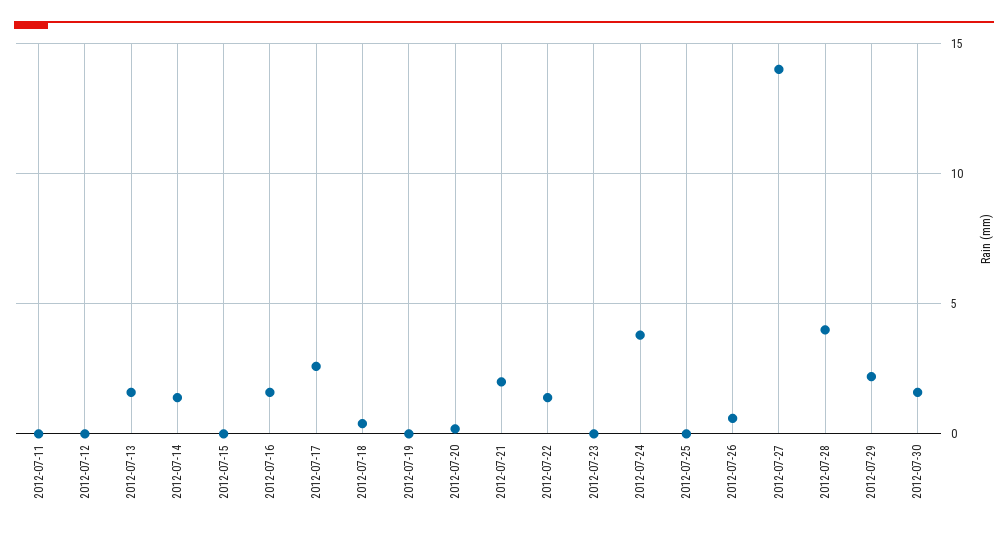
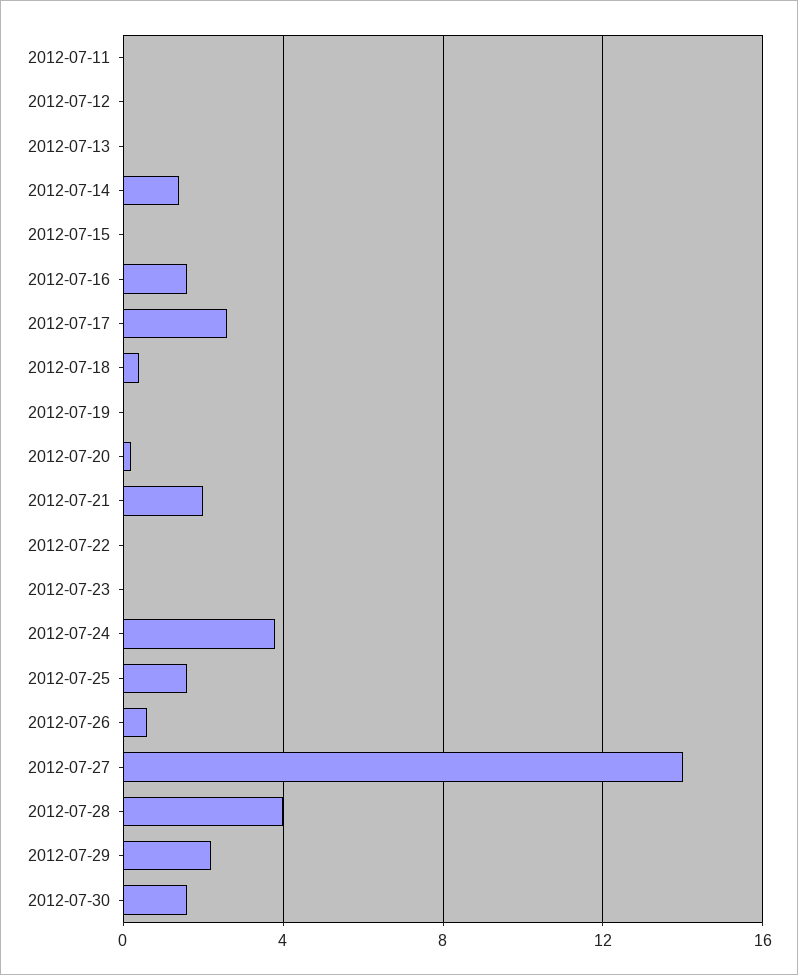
2012-07-13: 1.5 -> 0
2012-07-22: 1.5 -> 0
2012-07-25: 0 -> 1.5

